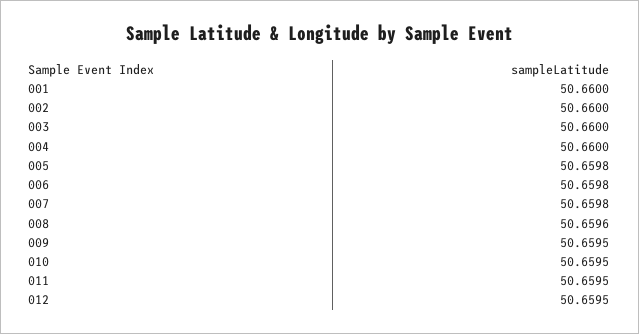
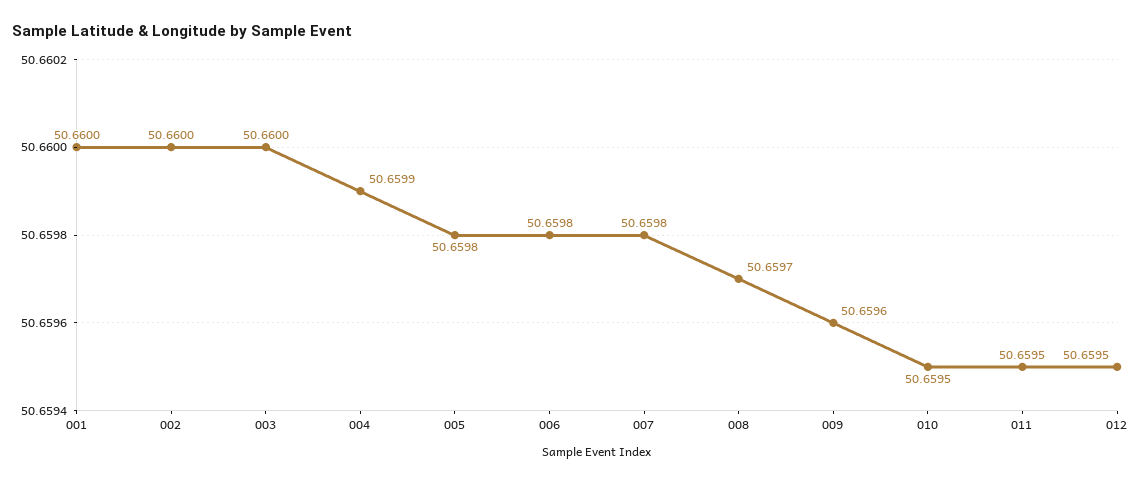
004: 50.66 -> 50.6599
008: 50.6596 -> 50.6597
009: 50.6595 -> 50.6596

